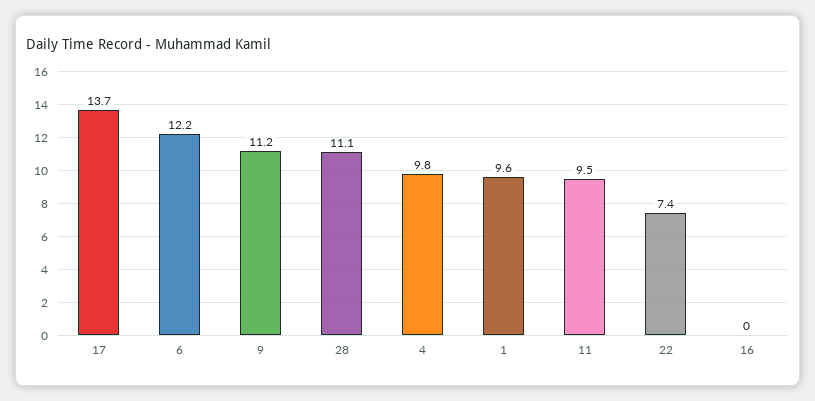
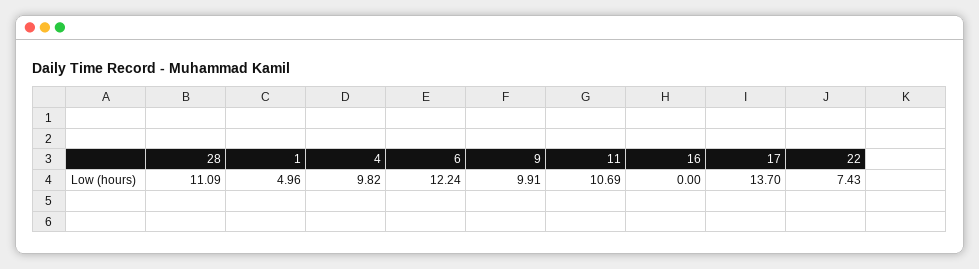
9: 11.2 -> 9.91
1: 9.6 -> 4.96
11: 9.5 -> 10.69

